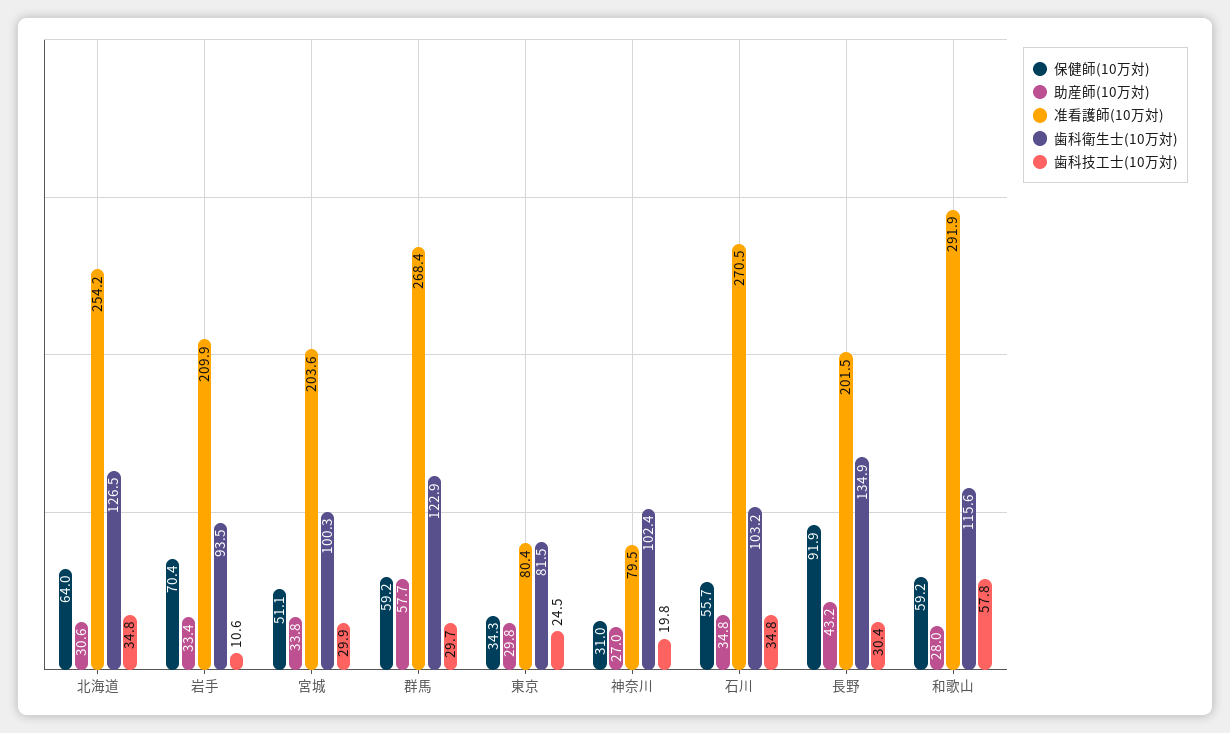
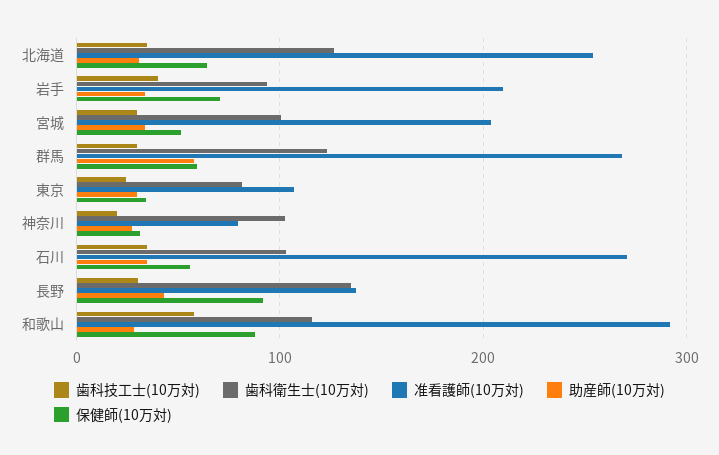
歯科技工士(10万対), 岩手: 10.6 -> 40
准看護師(10万対), 東京: 80.4 -> 110
准看護師(10万対), 長野: 201.5 -> 140
保健師(10万対), 和歌山: 59.2 -> 90

